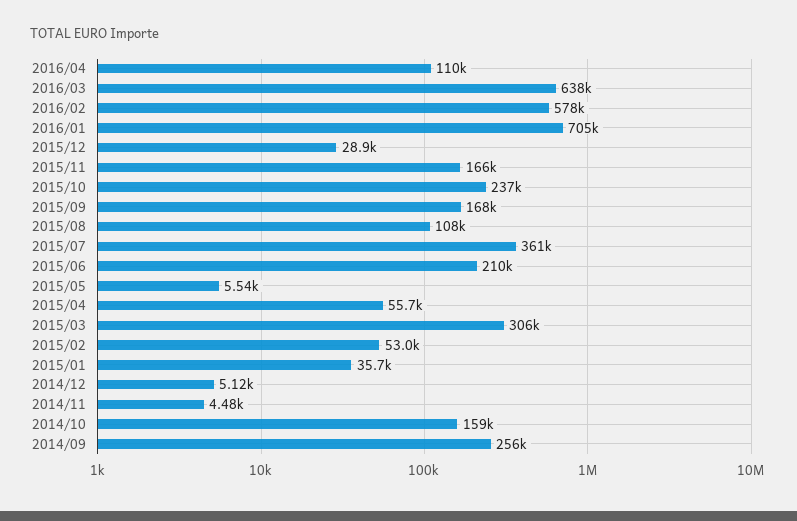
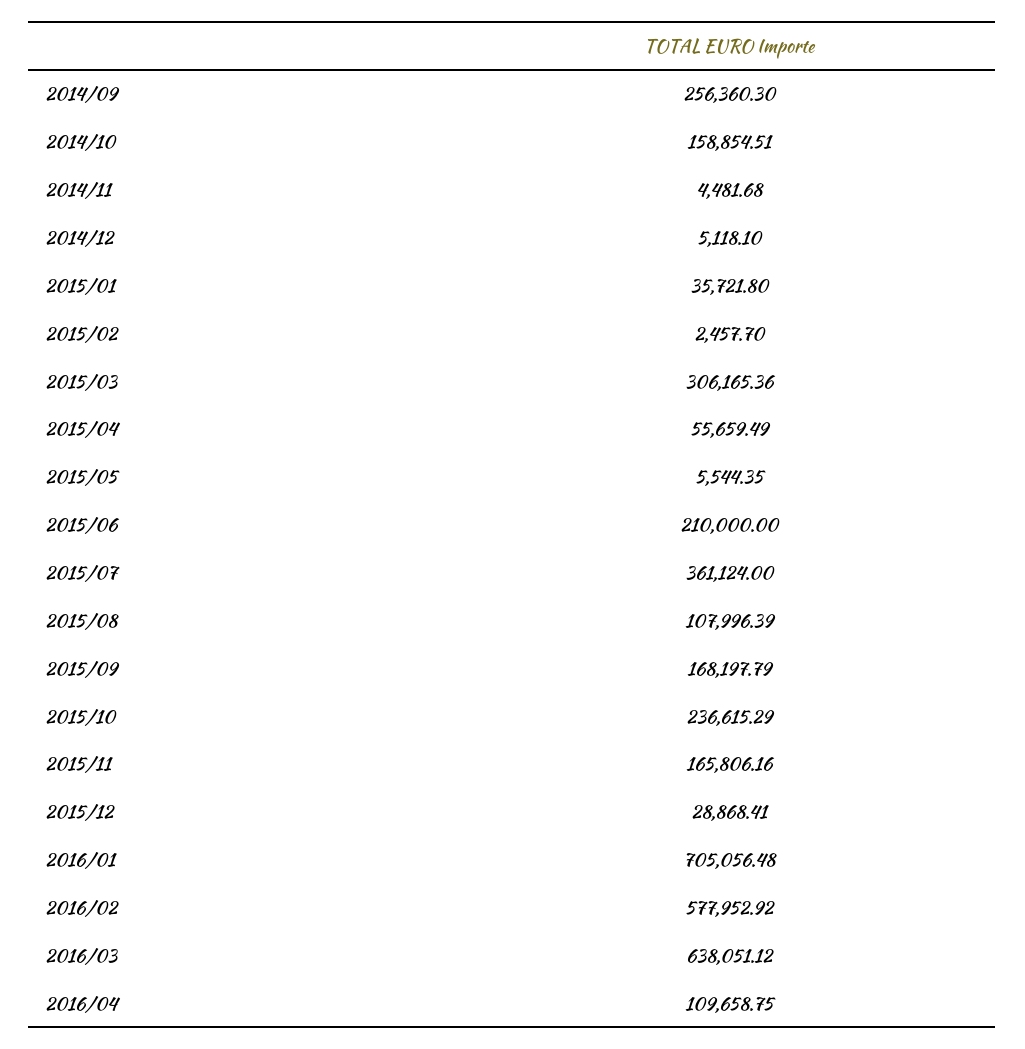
2015/02: 53000 -> 2457.7

